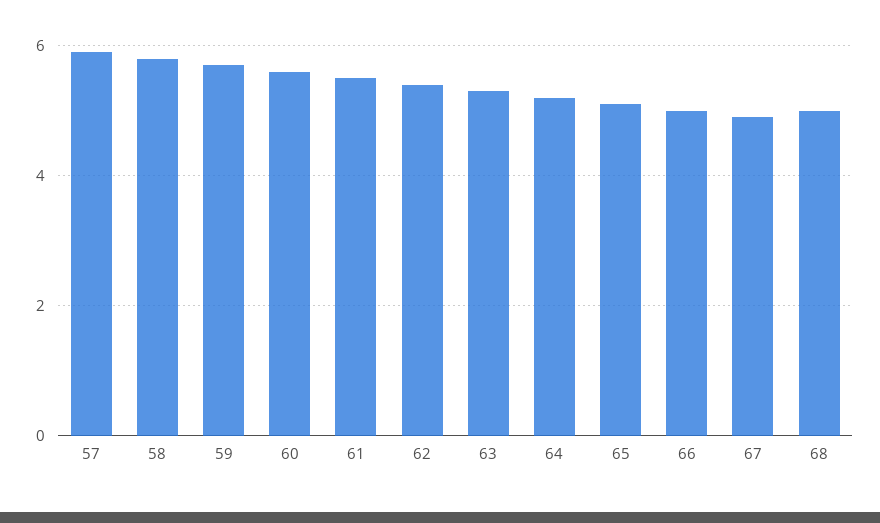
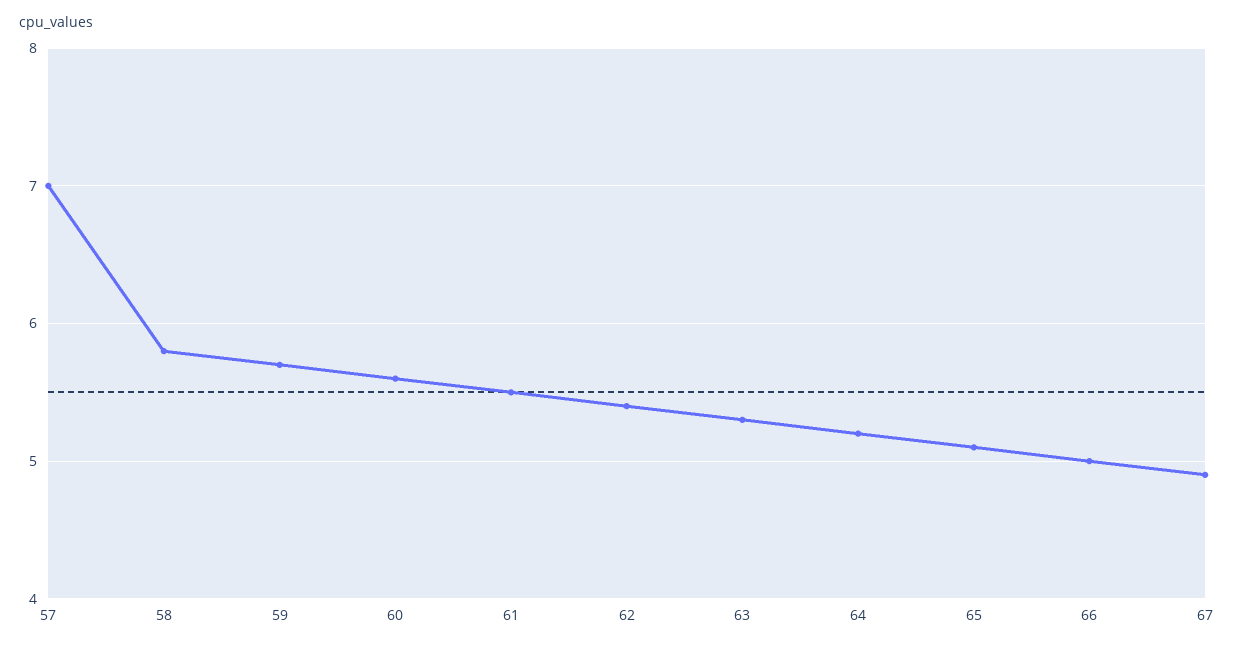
57: 6 -> 7
68: 5 -> none

